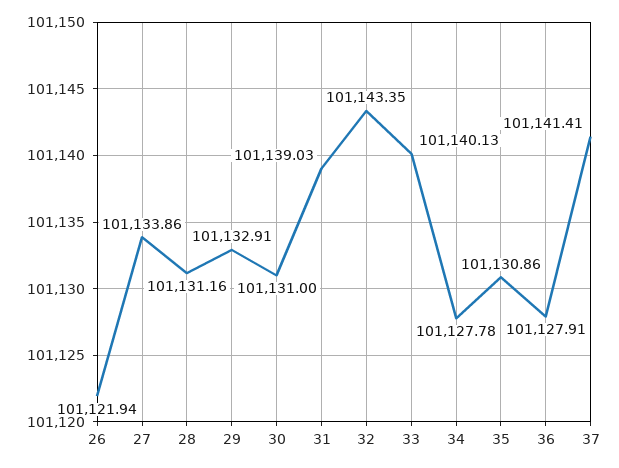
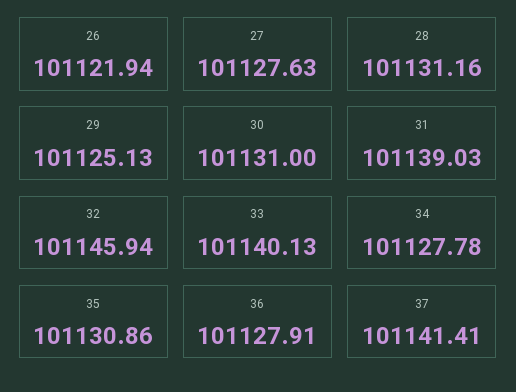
27: 101133.86 -> 101127.63
29: 101132.91 -> 101125.13
32: 101143.35 -> 101145.94

